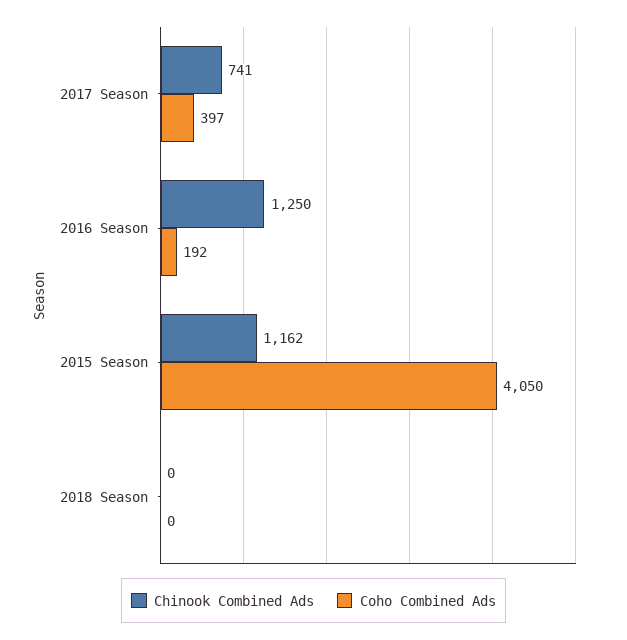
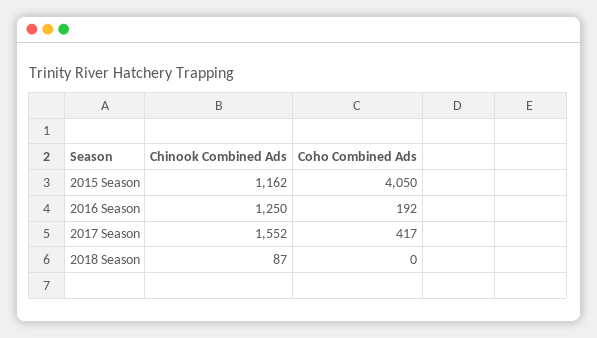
Chinook Combined Ads, 2017 Season: 741 -> 1552
Coho Combined Ads, 2017 Season: 397 -> 417
Chinook Combined Ads, 2018 Season: 0 -> 87

